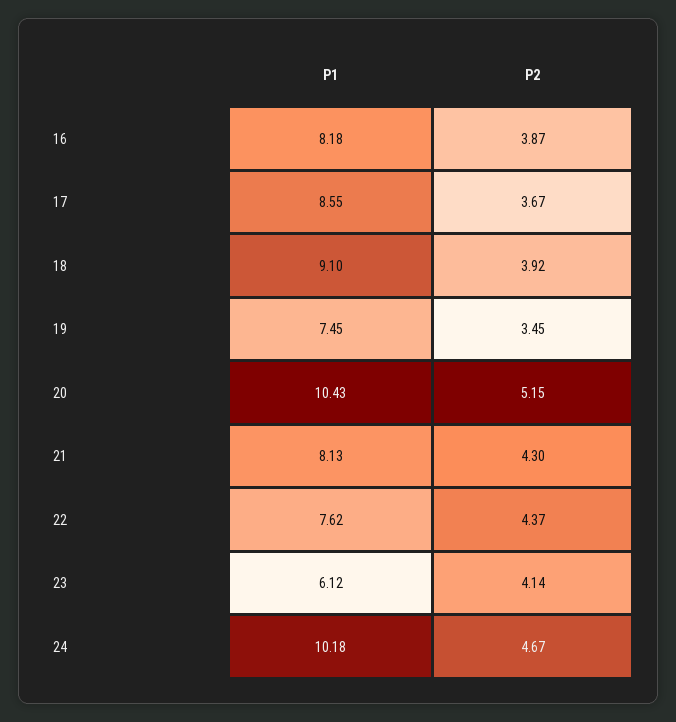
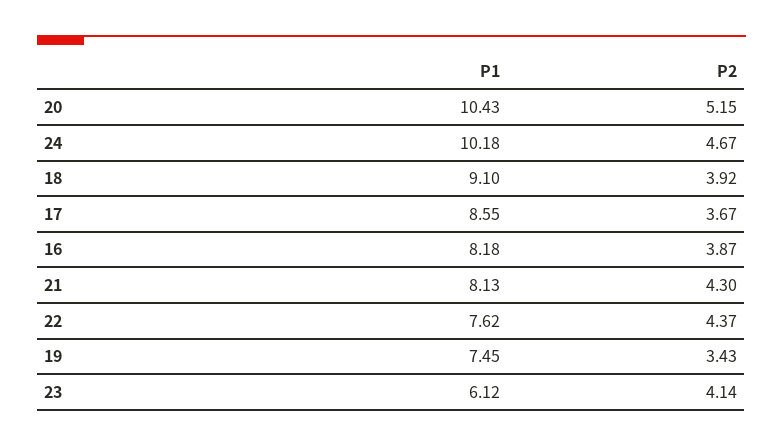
P2, 19: 3.45 -> 3.43

